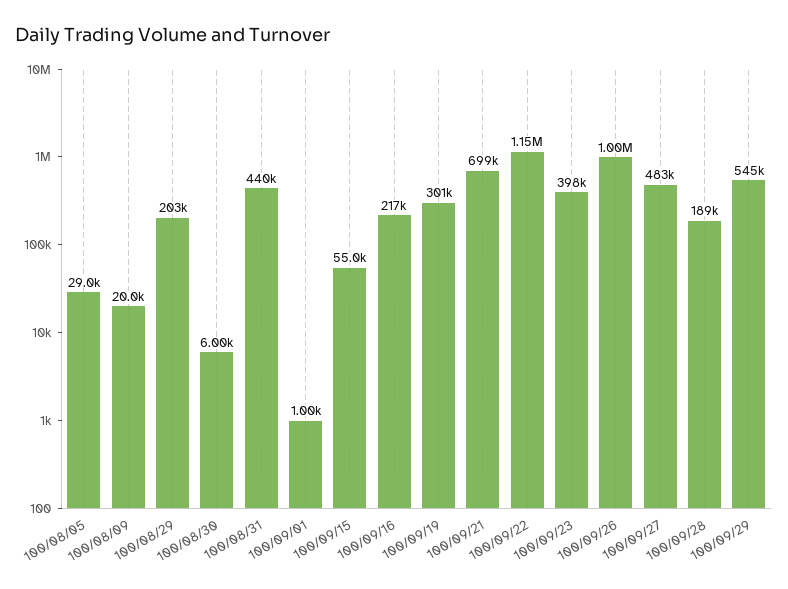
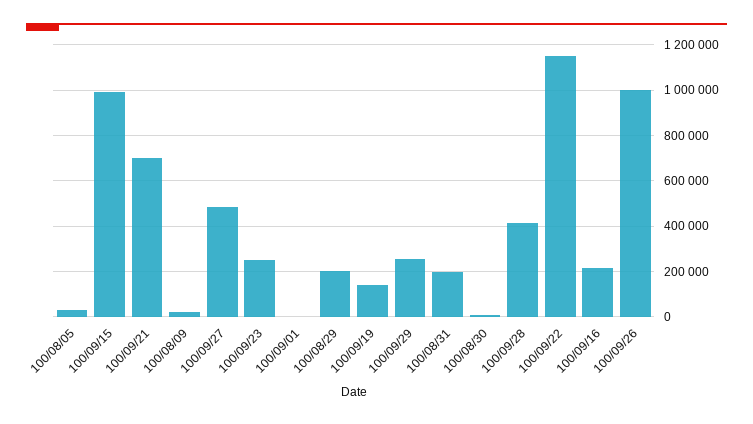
100/08/31: 440000 -> 200000
100/09/15: 55000 -> 1000000
100/09/19: 301000 -> 150000
100/09/23: 398000 -> 250000
100/09/28: 189000 -> 400000
100/09/29: 545000 -> 250000

